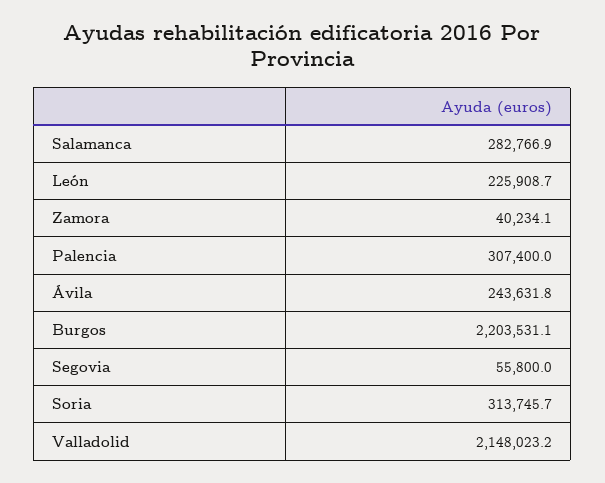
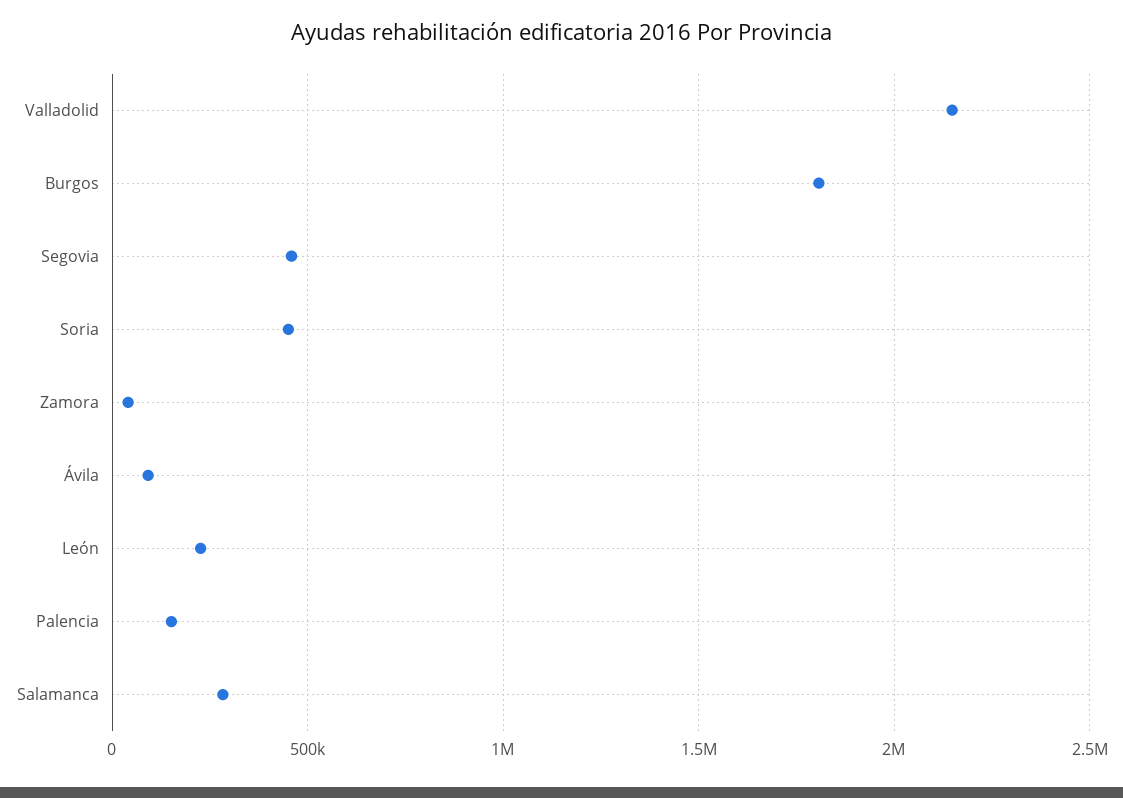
Palencia: 307400 -> 150000
Ávila: 243631.8 -> 100000
Burgos: 2203531.1 -> 1800000
Segovia: 55800 -> 450000
Soria: 313745.7 -> 450000

